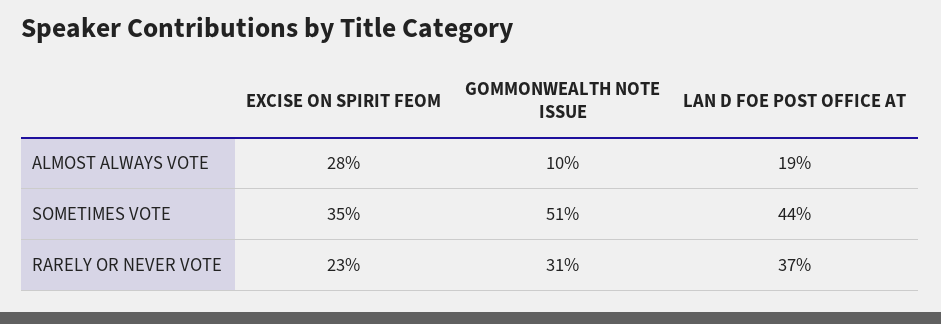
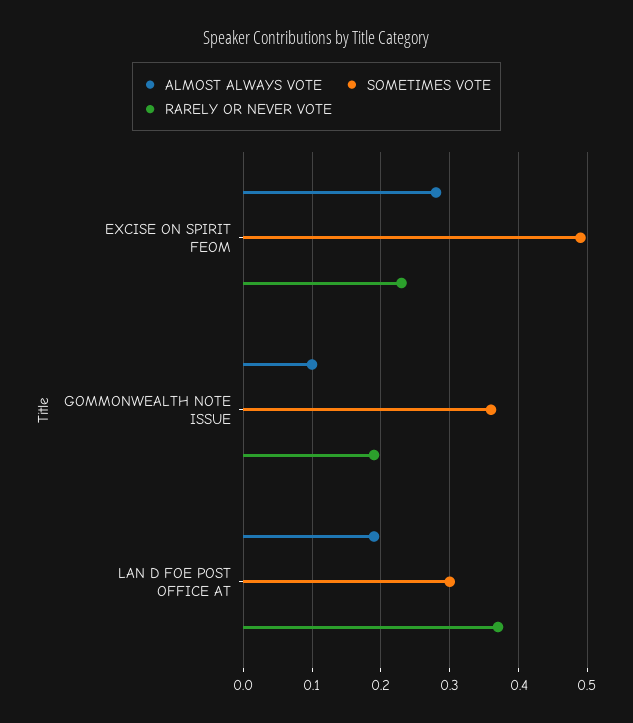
SOMETIMES VOTE, EXCISE ON SPIRIT FEOM: 0.35 -> 0.49
SOMETIMES VOTE, GOMMONWEALTH NOTE ISSUE: 0.51 -> 0.36
SOMETIMES VOTE, LAN D FOE POST OFFICE AT: 0.44 -> 0.3
RARELY OR NEVER VOTE, GOMMONWEALTH NOTE ISSUE: 0.31 -> 0.19

